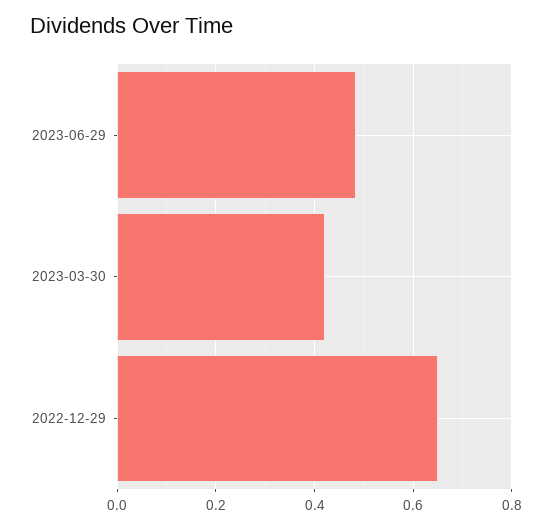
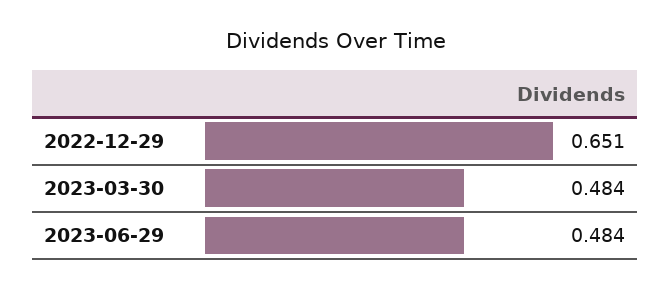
2023-03-30: 0.42 -> 0.484

